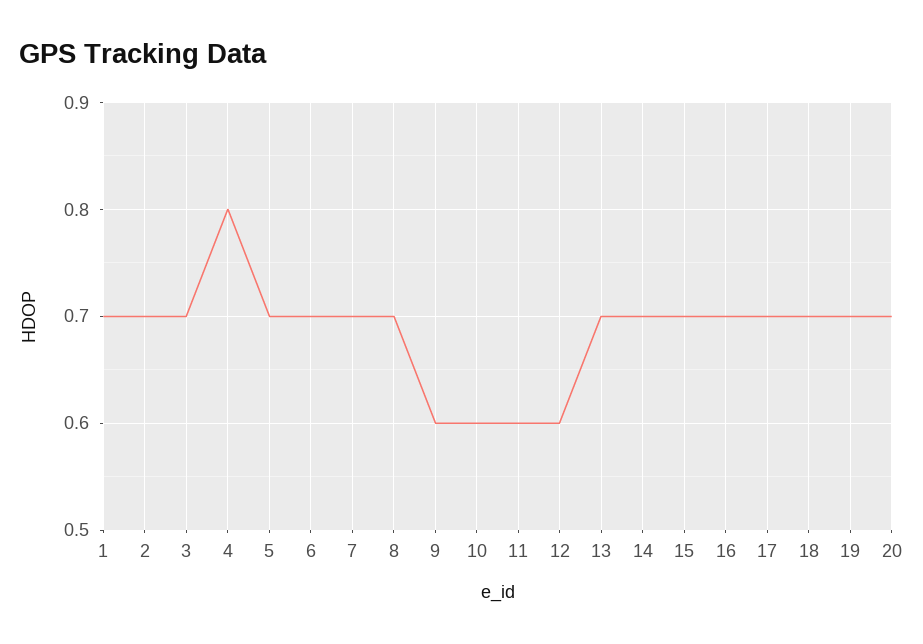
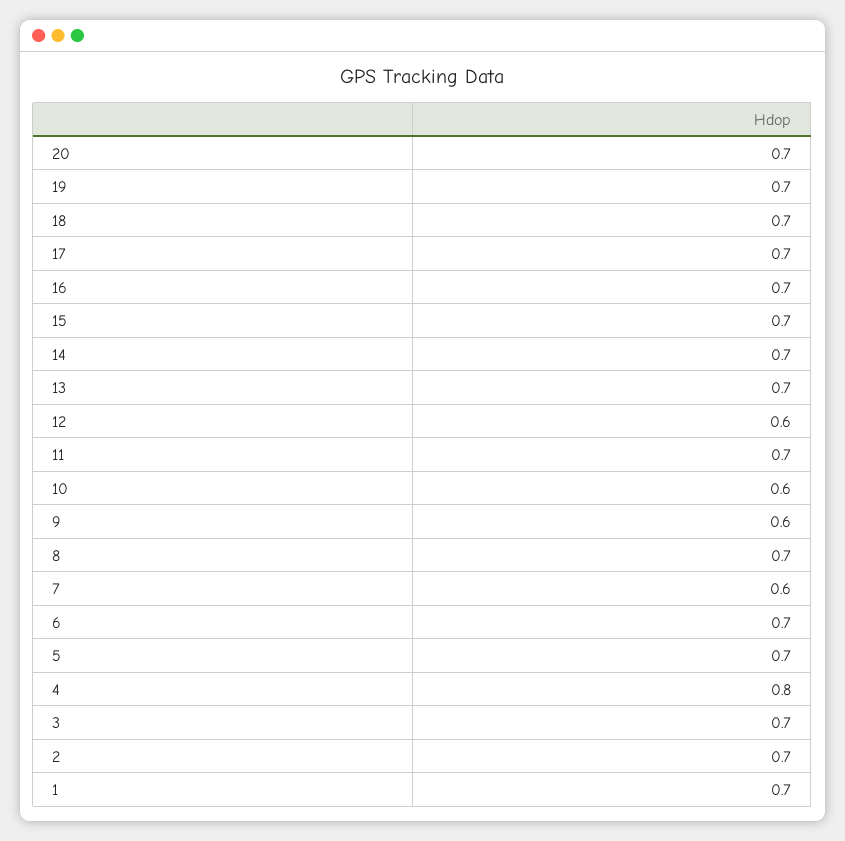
7: 0.7 -> 0.6
11: 0.6 -> 0.7

